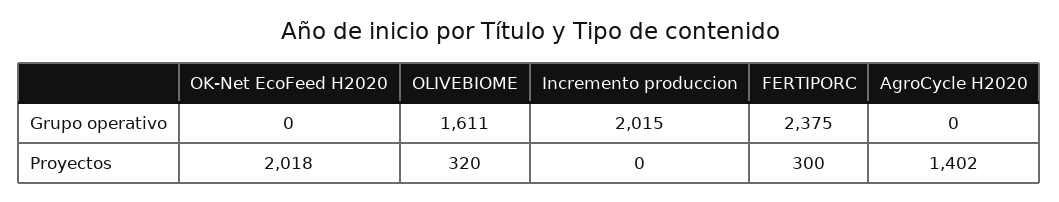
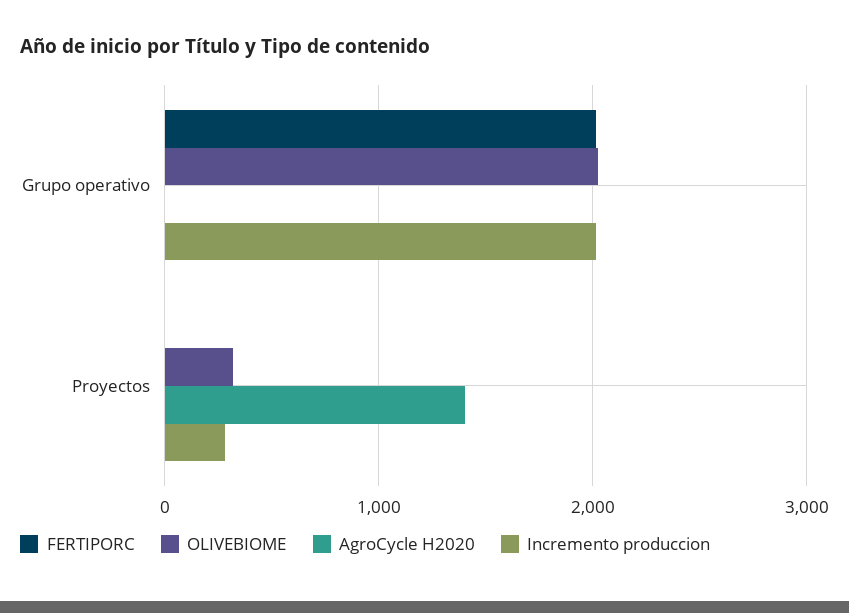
OK-Net EcoFeed H2020, Grupo operativo: 0 -> none
OLIVEBIOME, Grupo operativo: 1611 -> 2000
FERTIPORC, Grupo operativo: 2375 -> 2000
OK-Net EcoFeed H2020, Proyectos: 2018 -> none
Incremento produccion, Proyectos: 0 -> 300
FERTIPORC, Proyectos: 300 -> 0

